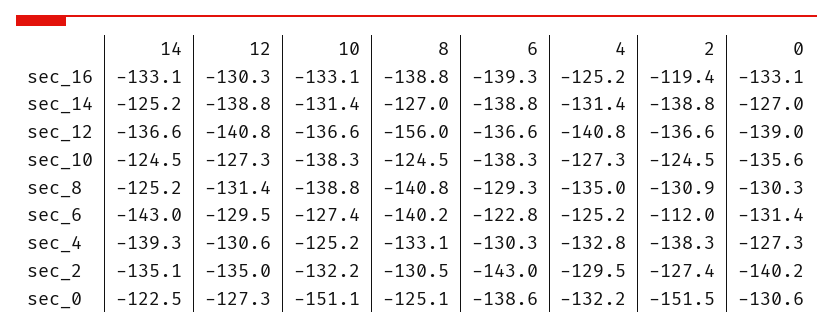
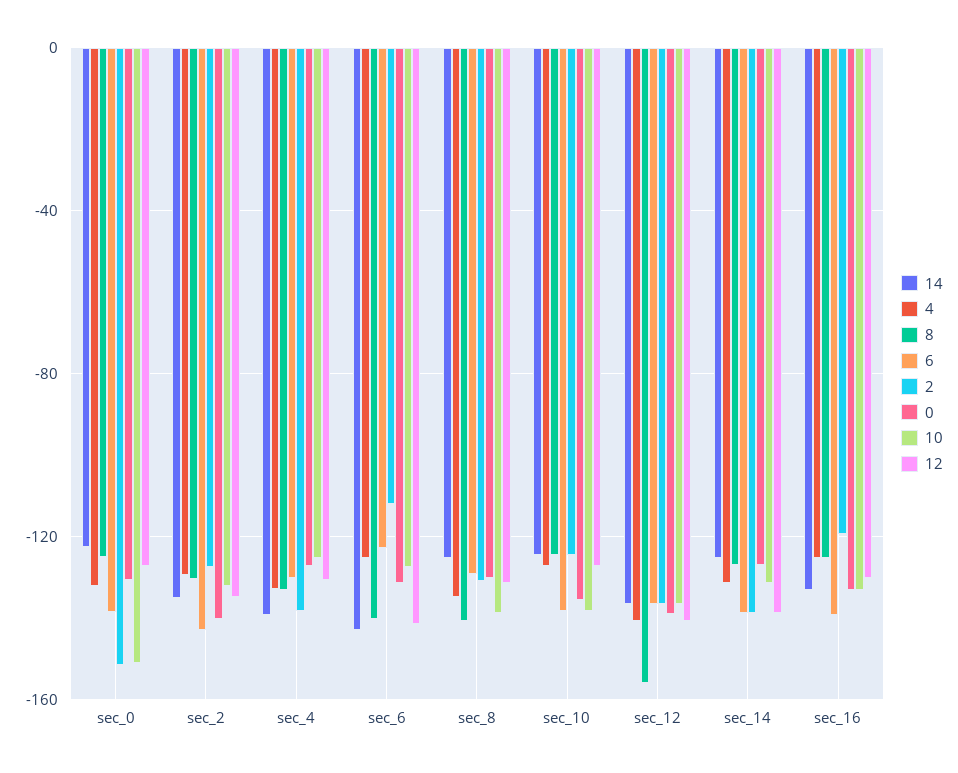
8, sec_16: -138.8 -> -125
12, sec_6: -129.5 -> -140

